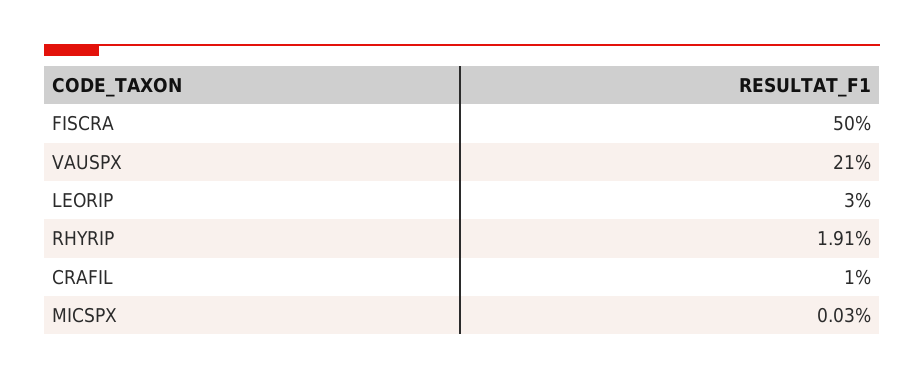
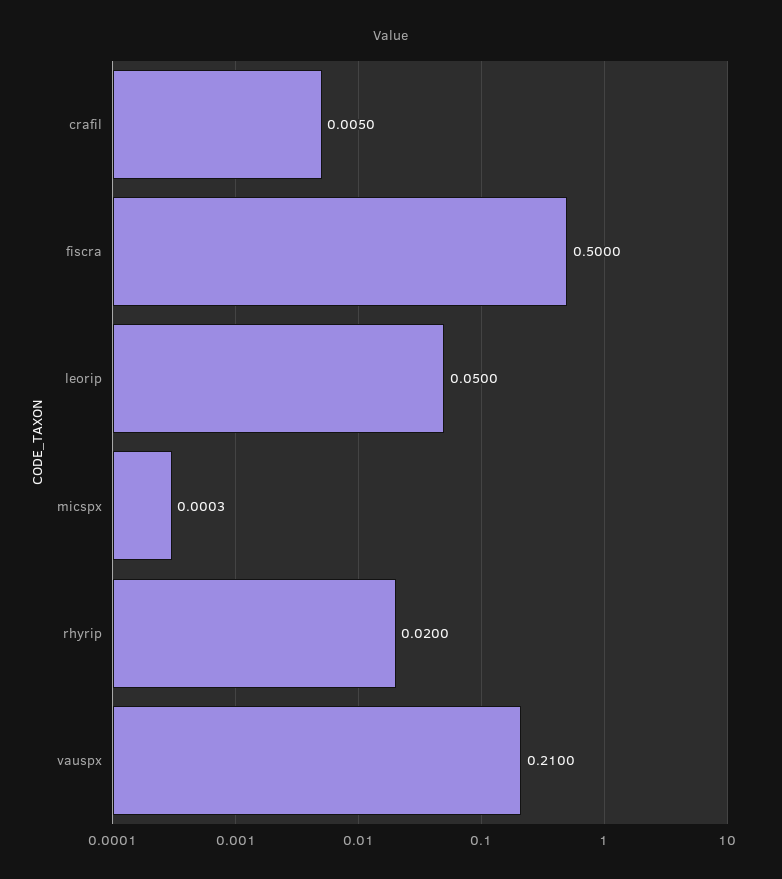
LEORIP: 0.03 -> 0.05
RHYRIP: 0.0191 -> 0.02
CRAFIL: 0.01 -> 0.005

